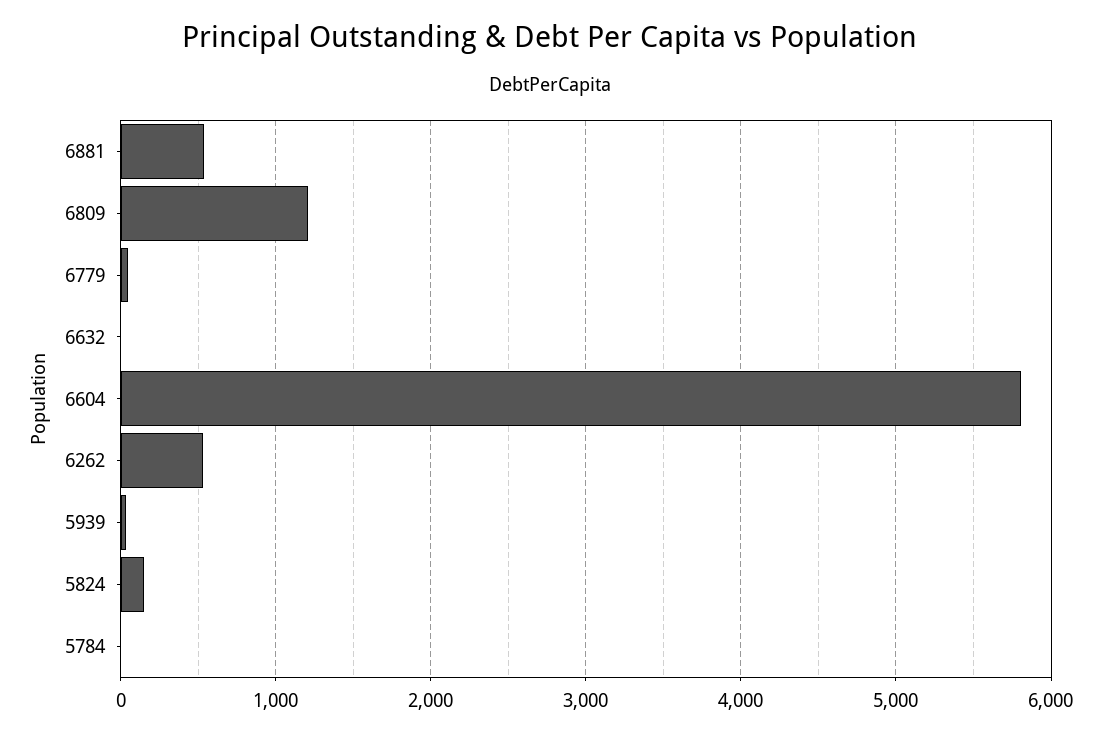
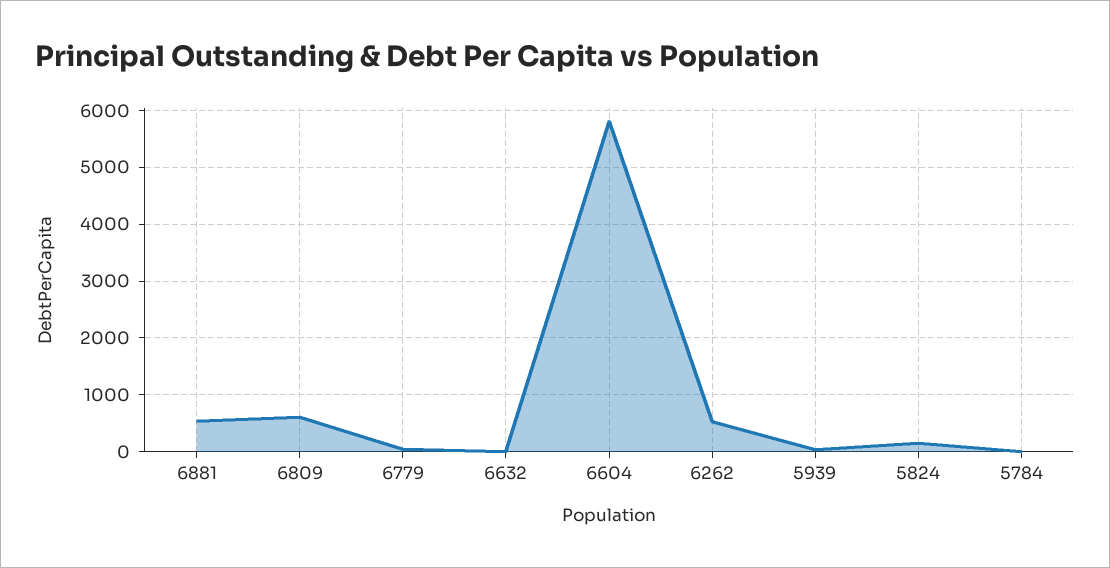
6809: 1200 -> 600

